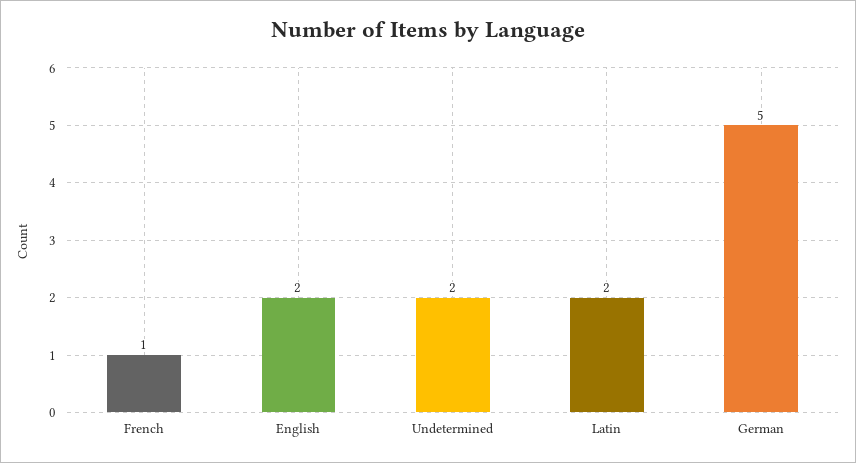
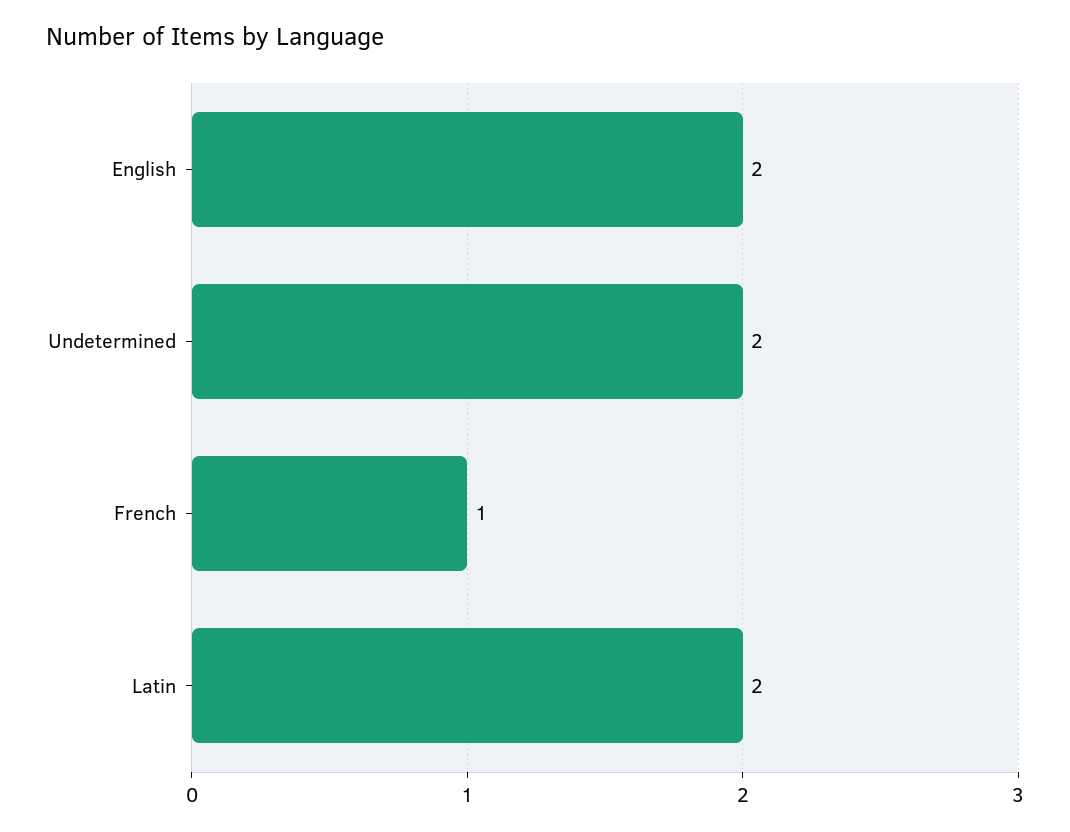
German: 5 -> none

